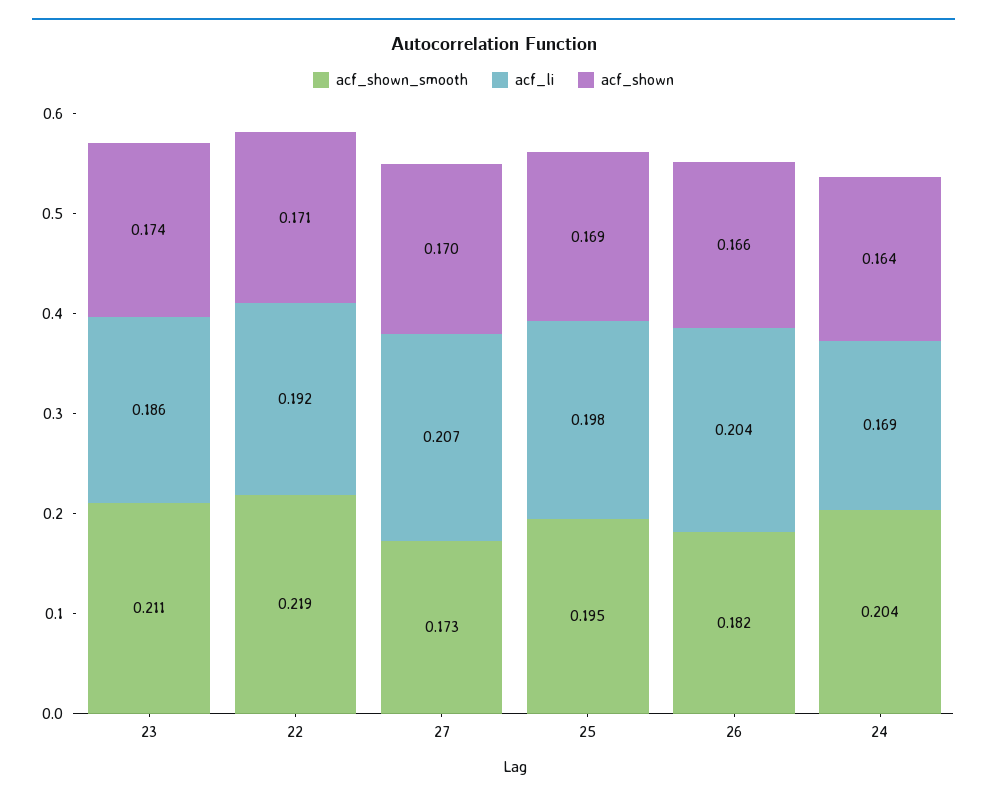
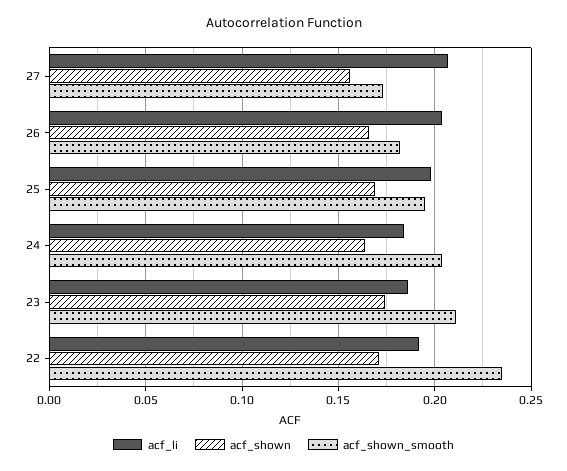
acf_shown_smooth, 22: 0.219 -> 0.235
acf_shown, 27: 0.17 -> 0.155
acf_li, 24: 0.169 -> 0.185

